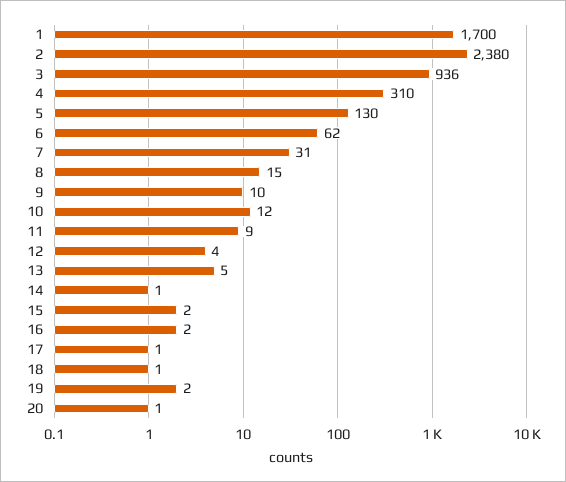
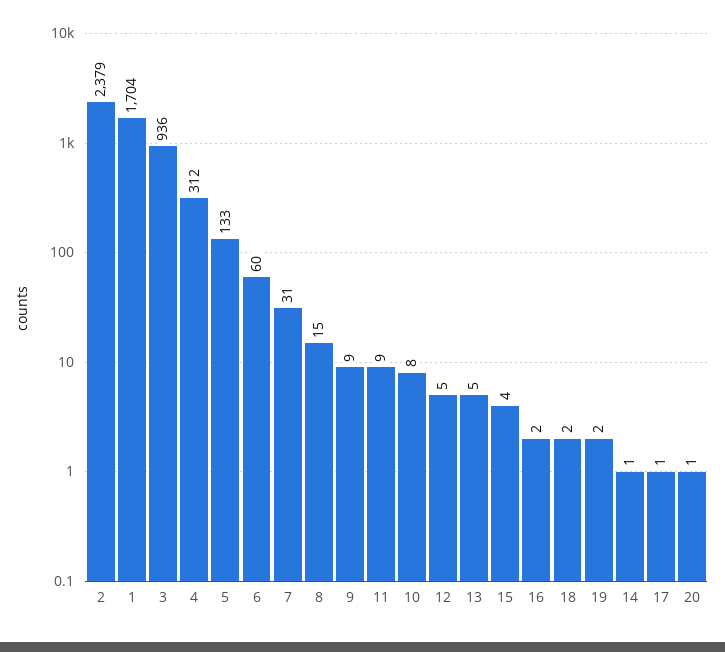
1: 1700 -> 1704
2: 2380 -> 2379
4: 310 -> 312
5: 130 -> 133
6: 62 -> 60
9: 10 -> 9
10: 12 -> 8
12: 4 -> 5
15: 2 -> 4
18: 1 -> 2

